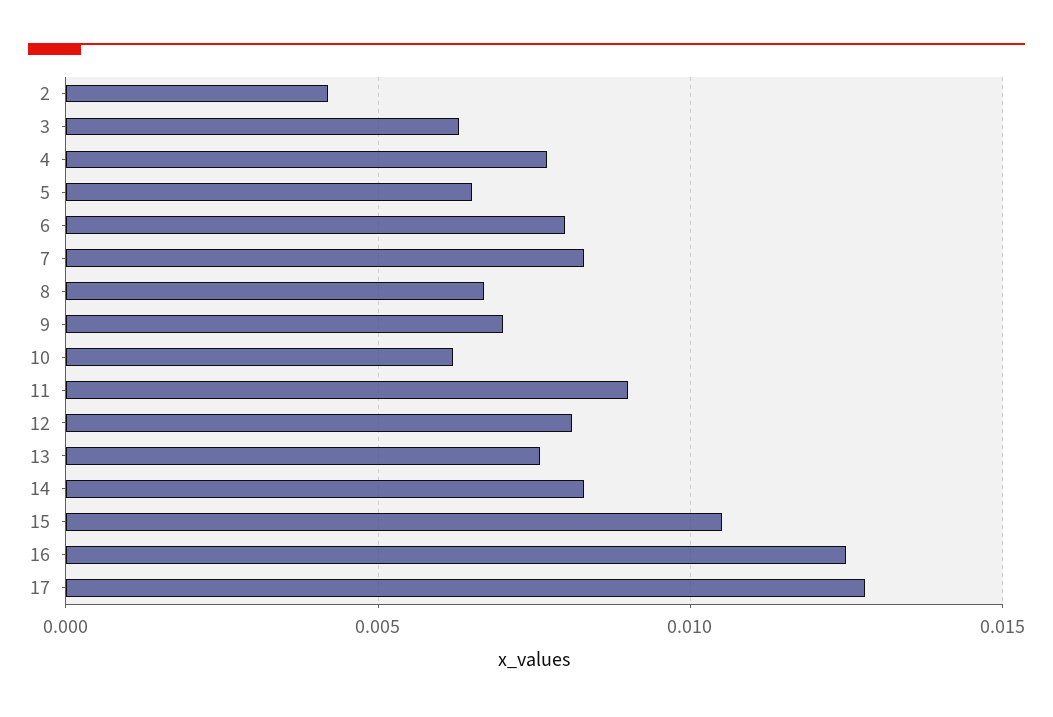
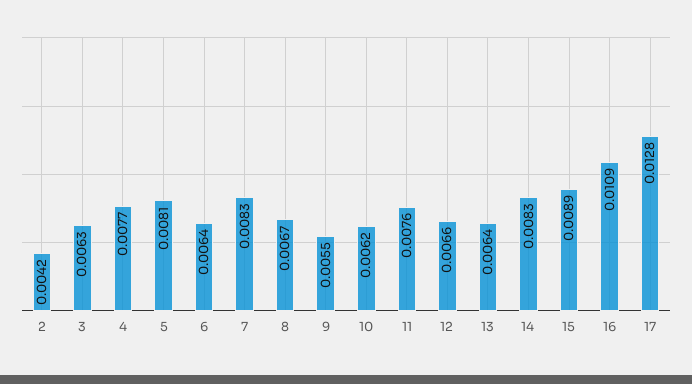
5: 0.0065 -> 0.0081
6: 0.008 -> 0.0064
9: 0.007 -> 0.0055
11: 0.009 -> 0.0076
12: 0.008 -> 0.0066
13: 0.0075 -> 0.0064
15: 0.0105 -> 0.0089
16: 0.0125 -> 0.0109

